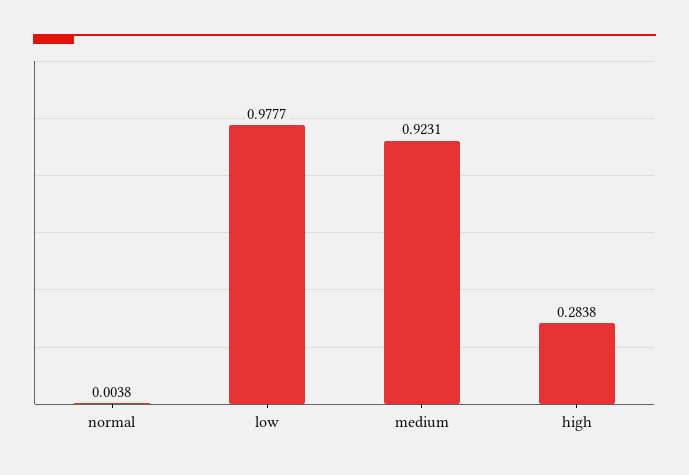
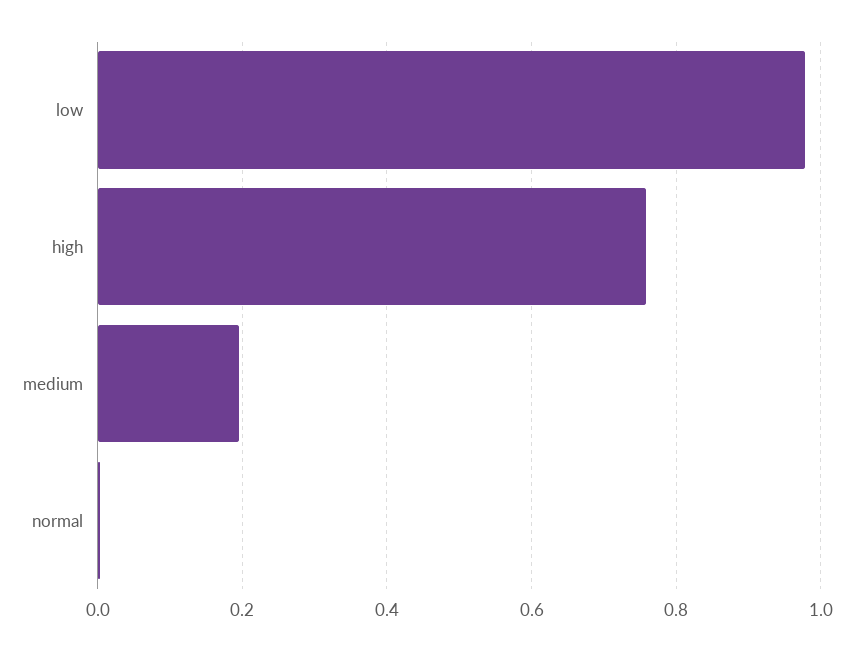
medium: 0.9231 -> 0.2
high: 0.2838 -> 0.76

